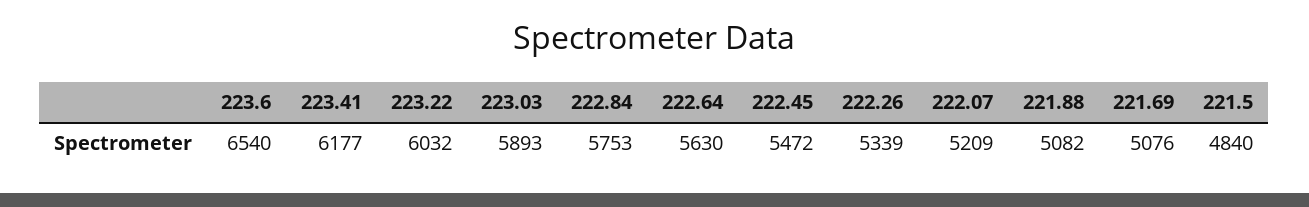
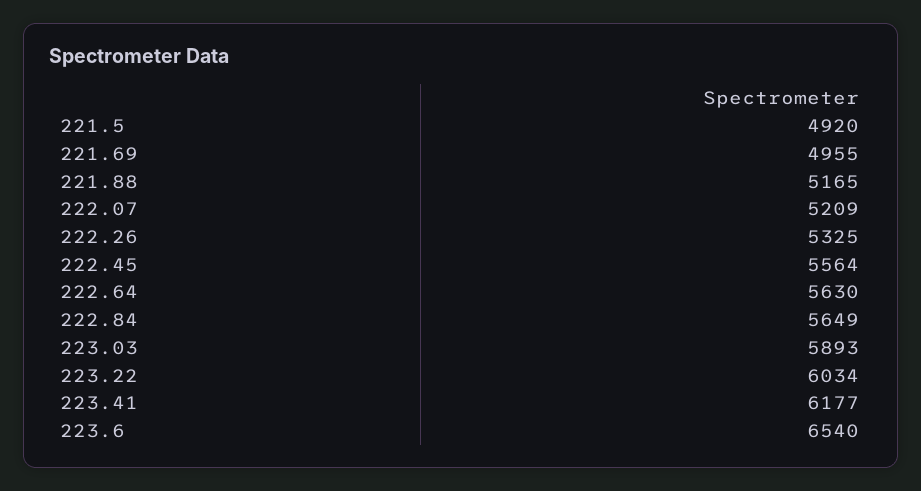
223.22: 6032 -> 6034
222.84: 5753 -> 5649
222.45: 5472 -> 5564
222.26: 5339 -> 5325
221.88: 5082 -> 5165
221.69: 5076 -> 4955
221.5: 4840 -> 4920

